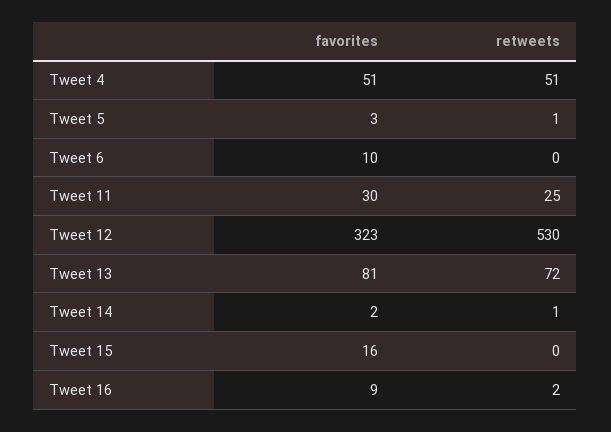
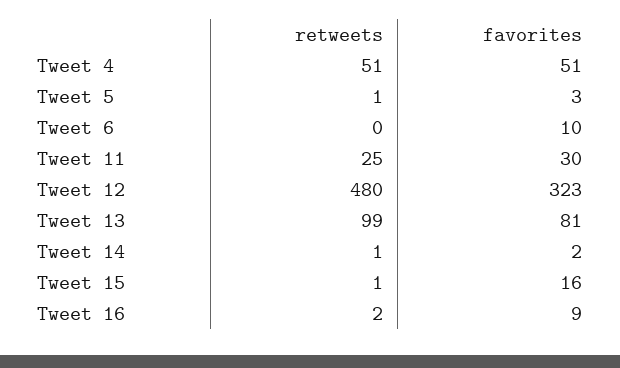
retweets, Tweet 12: 530 -> 480
retweets, Tweet 13: 72 -> 99
retweets, Tweet 15: 0 -> 1

